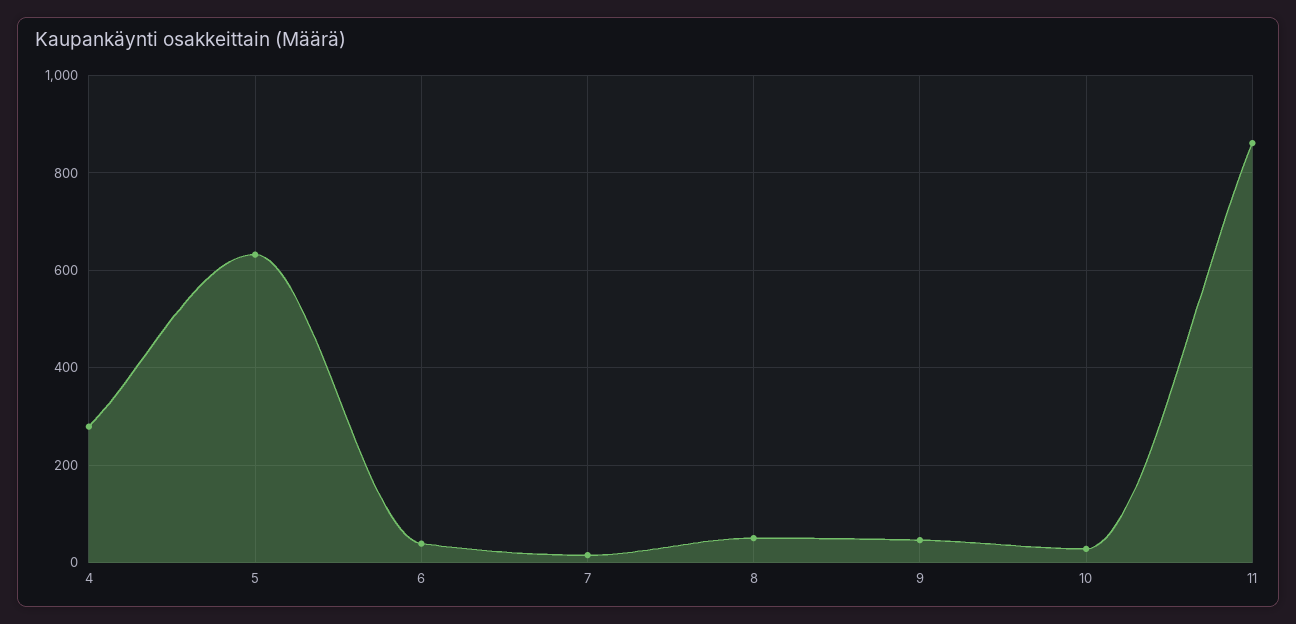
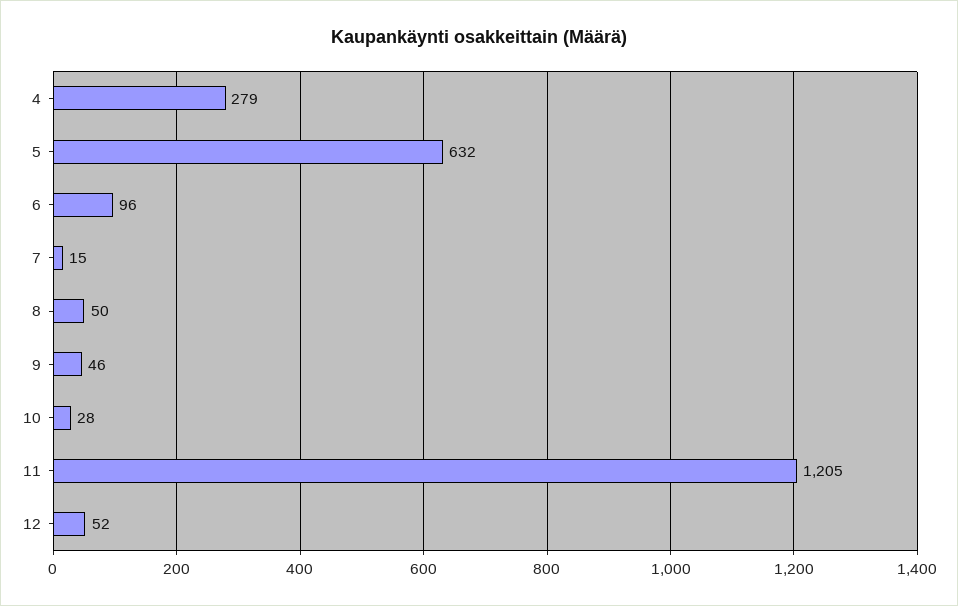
6: 40 -> 96
11: 860 -> 1205
12: none -> 52

